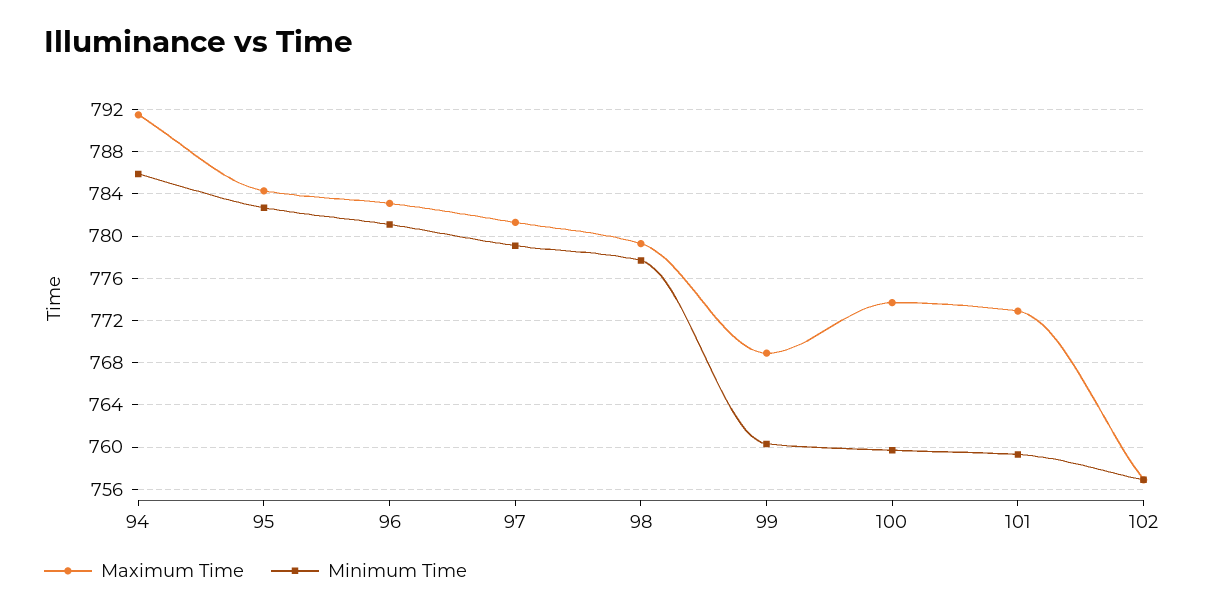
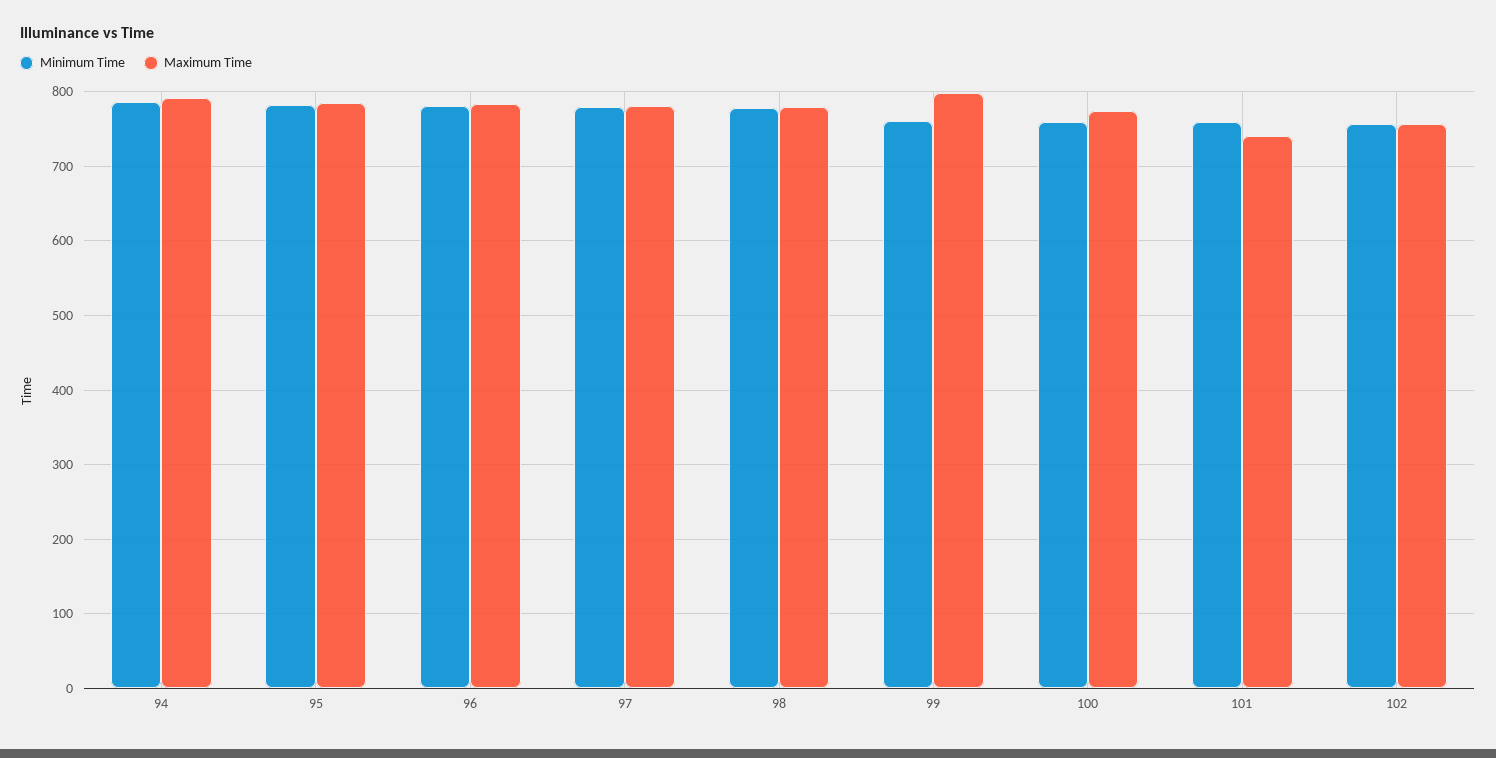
Maximum Time, 99: 769 -> 800
Maximum Time, 101: 773 -> 740

